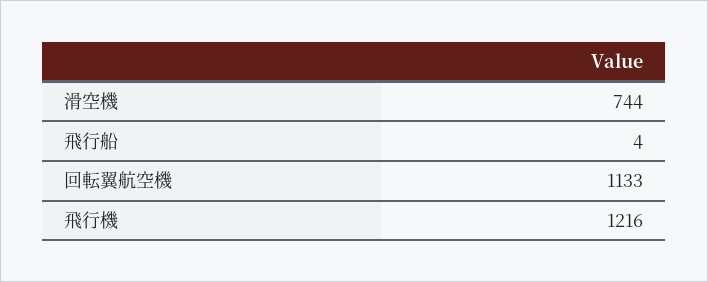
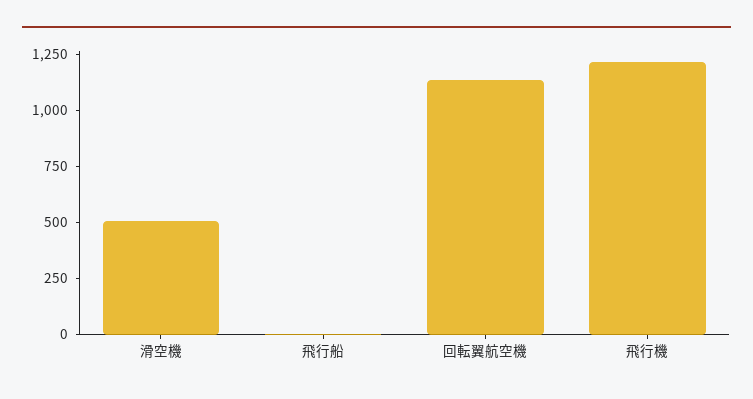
滑空機: 744 -> 500

